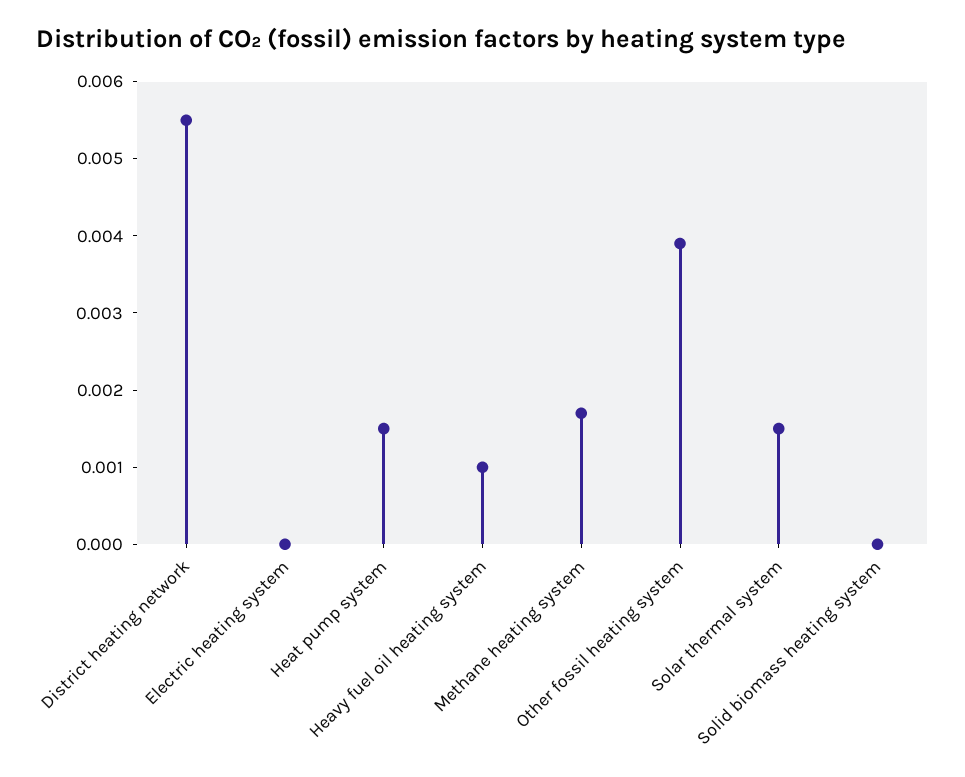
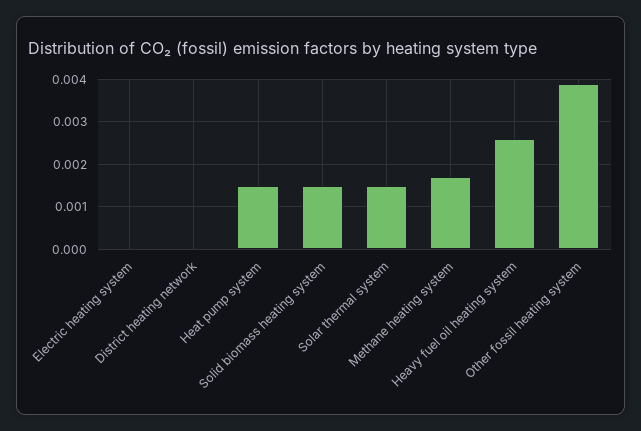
District heating network: 0.0055 -> 0
Heavy fuel oil heating system: 0.001 -> 0.0025
Solid biomass heating system: 0 -> 0.0015

